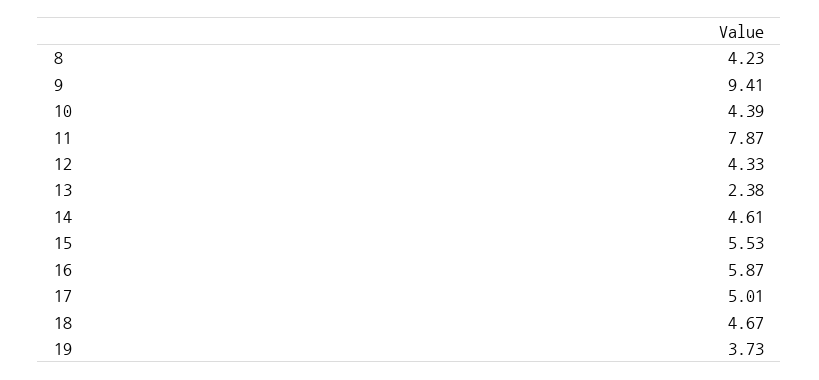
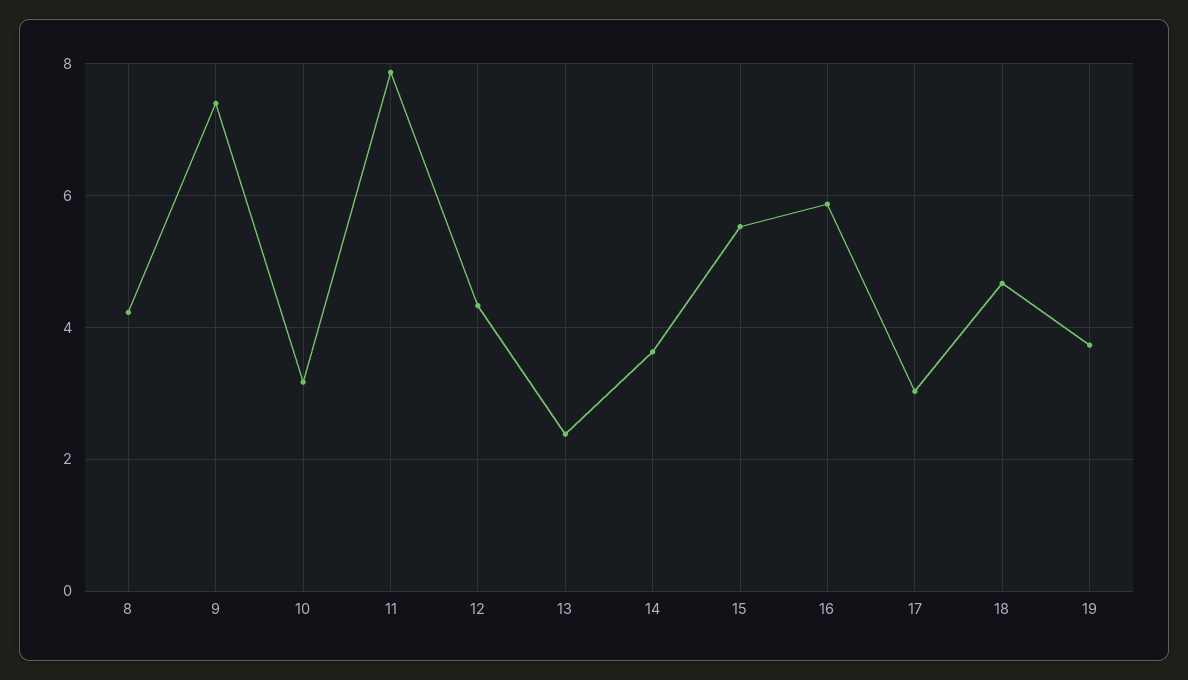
9: 9.41 -> 7.4
10: 4.39 -> 3.2
14: 4.61 -> 3.6
17: 5.01 -> 3

